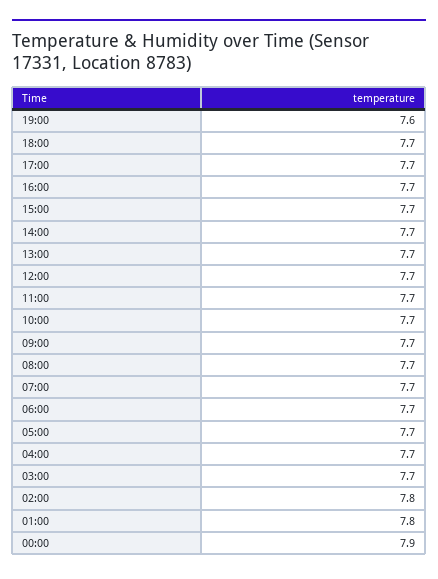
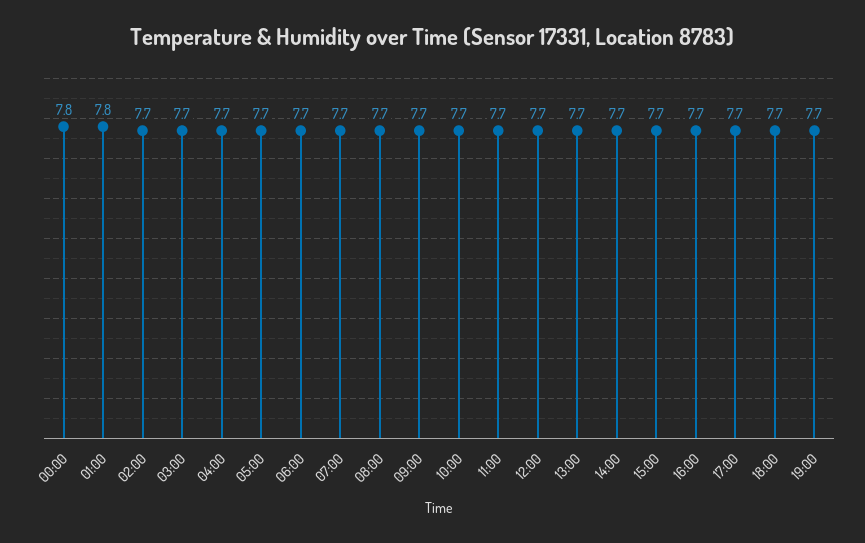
19:00: 7.6 -> 7.7
02:00: 7.8 -> 7.7
00:00: 7.9 -> 7.8

